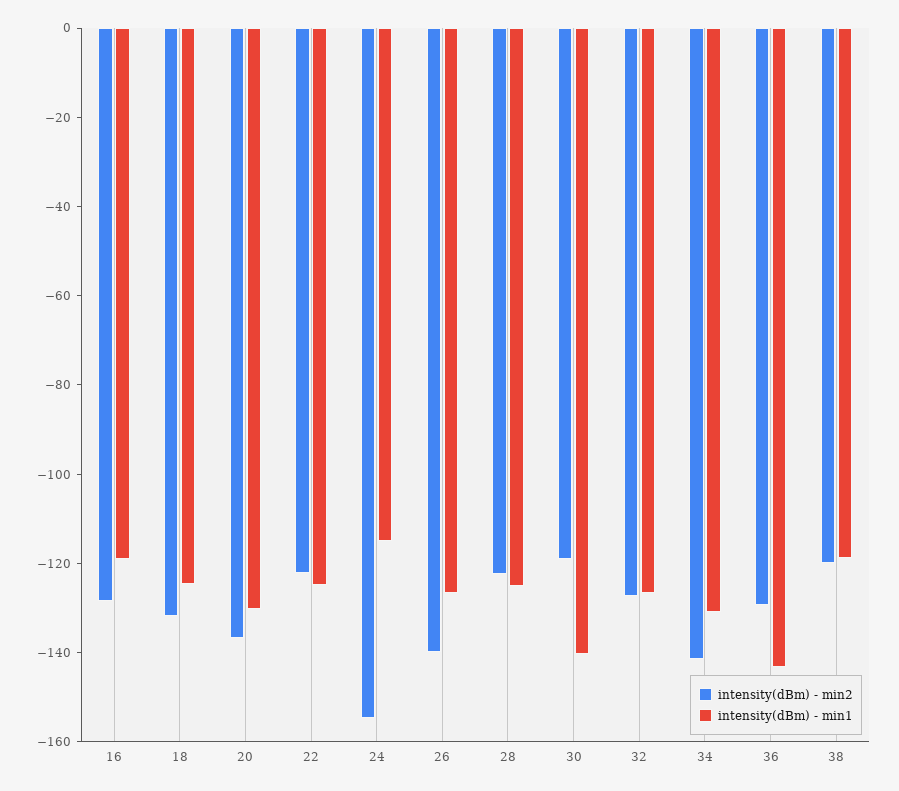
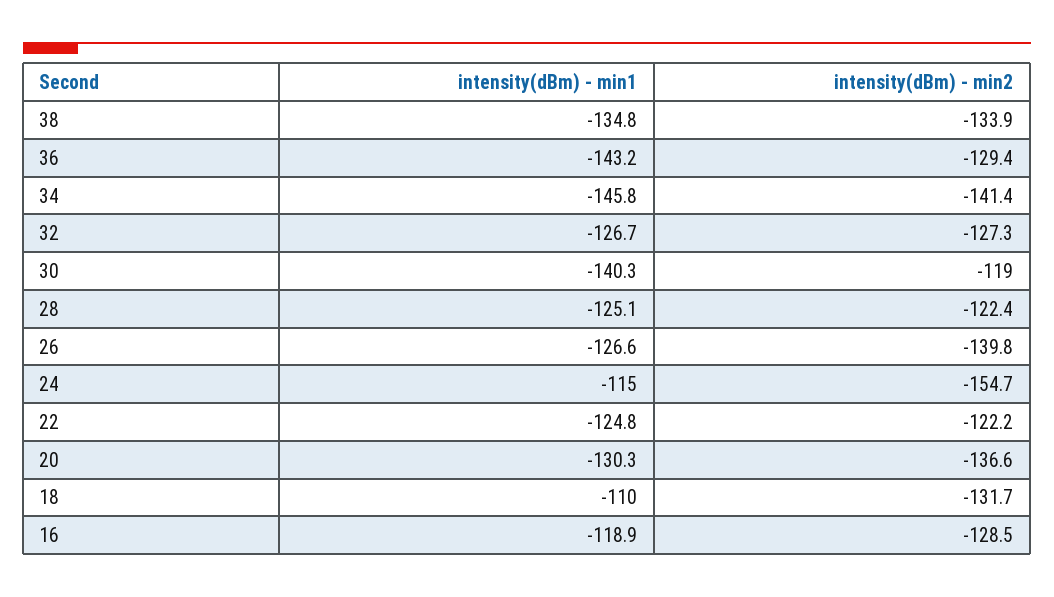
intensity(dBm) - min1, 18: -125 -> -110
intensity(dBm) - min1, 34: -130 -> -145.8
intensity(dBm) - min2, 38: -120 -> -133.9
intensity(dBm) - min1, 38: -120 -> -134.8

